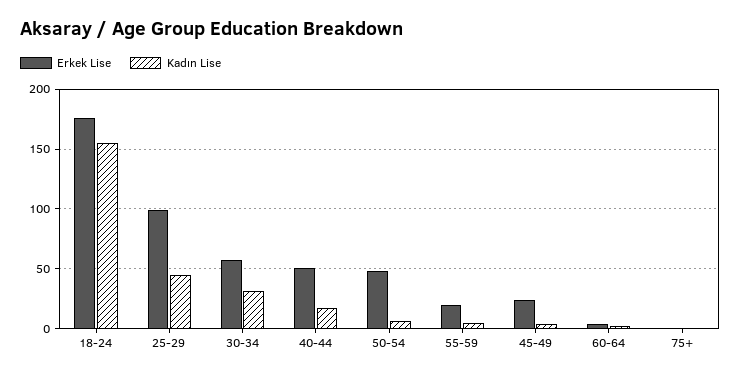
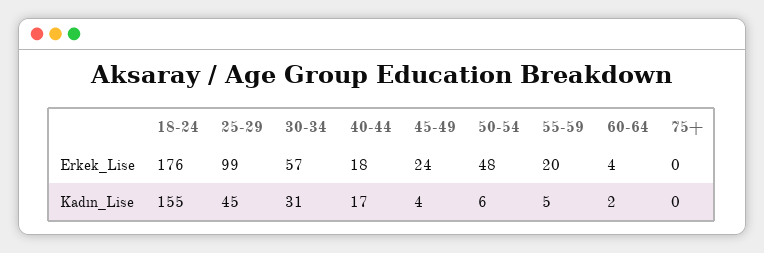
Erkek Lise, 40-44: 50 -> 18

